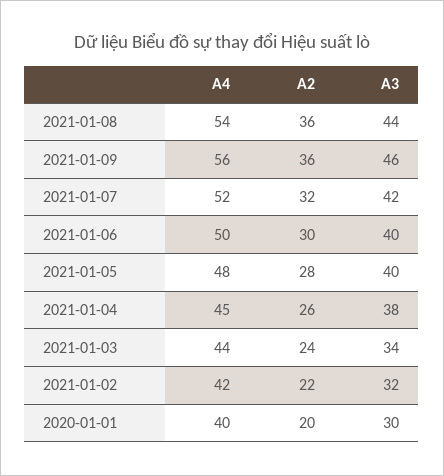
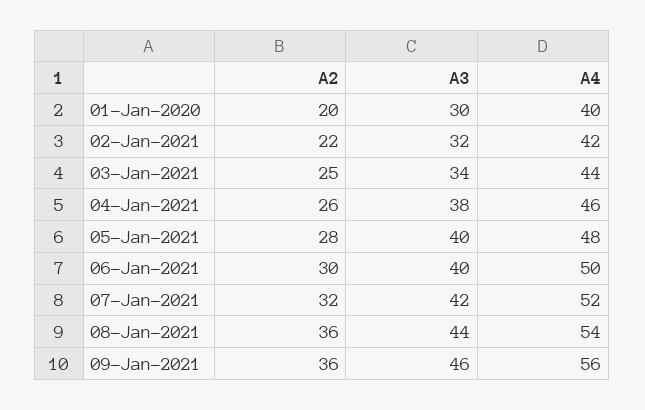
A4, 2021-01-04: 45 -> 46
A2, 2021-01-03: 24 -> 25

